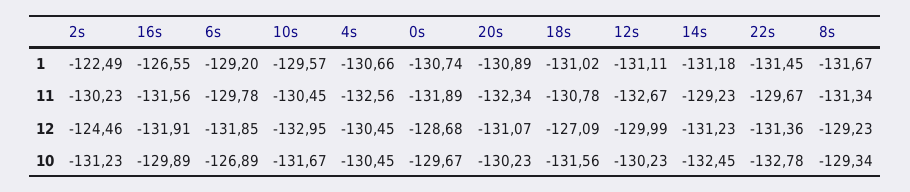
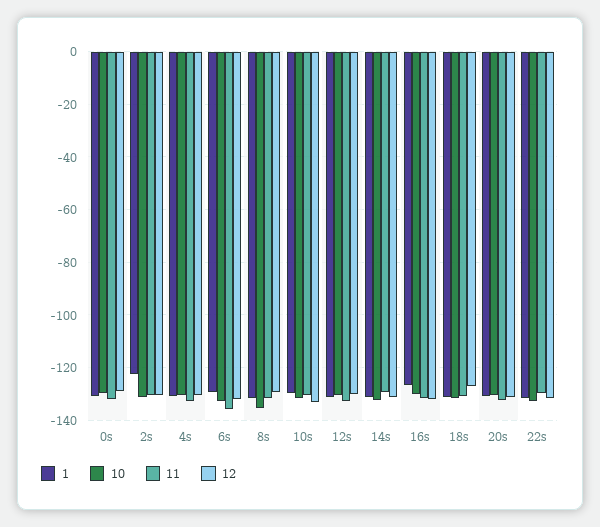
11, 6s: -129.78 -> -135
12, 2s: -124.46 -> -130
10, 6s: -126.89 -> -132.5
10, 8s: -129.34 -> -135

